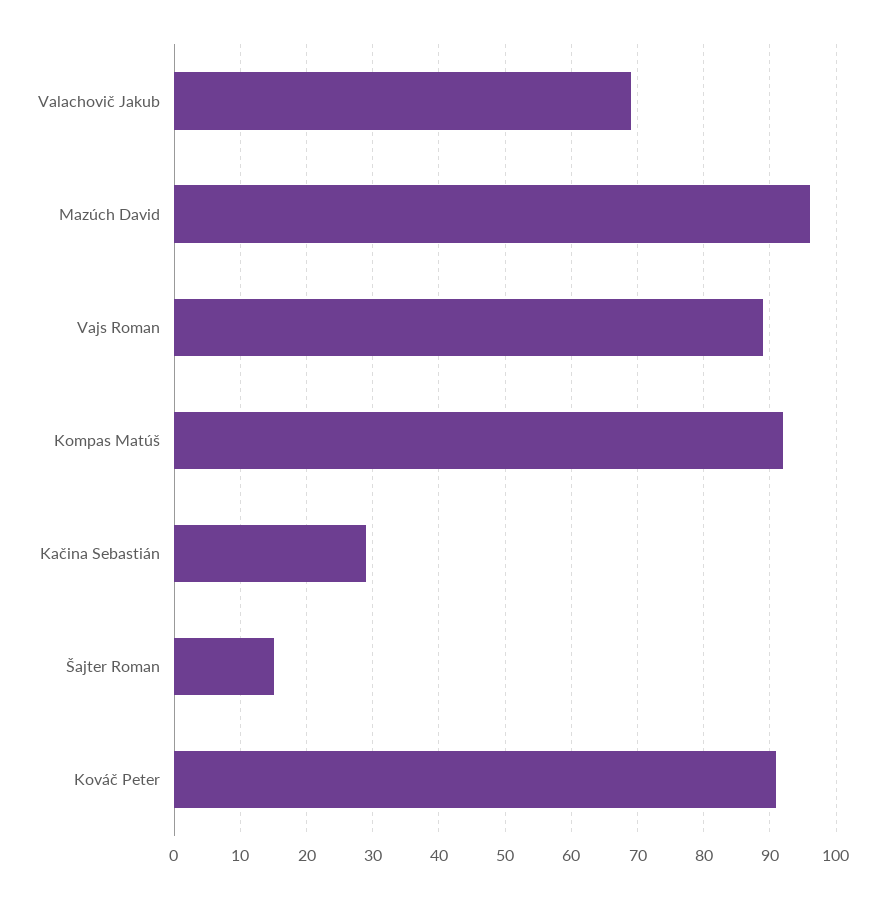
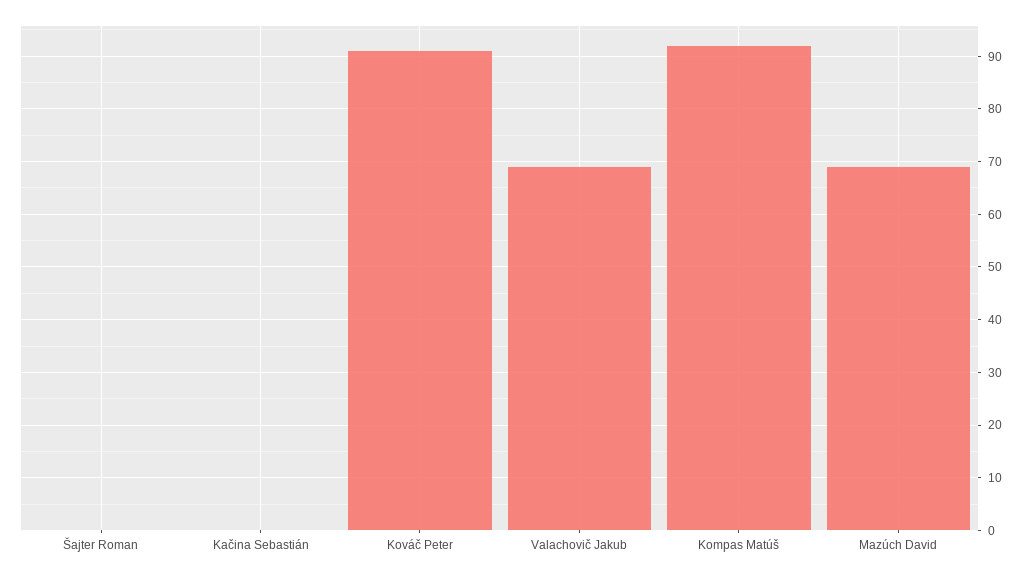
Mazúch David: 96 -> 70
Vajs Roman: 89 -> none
Kačina Sebastián: 29 -> 0
Šajter Roman: 15 -> 0

